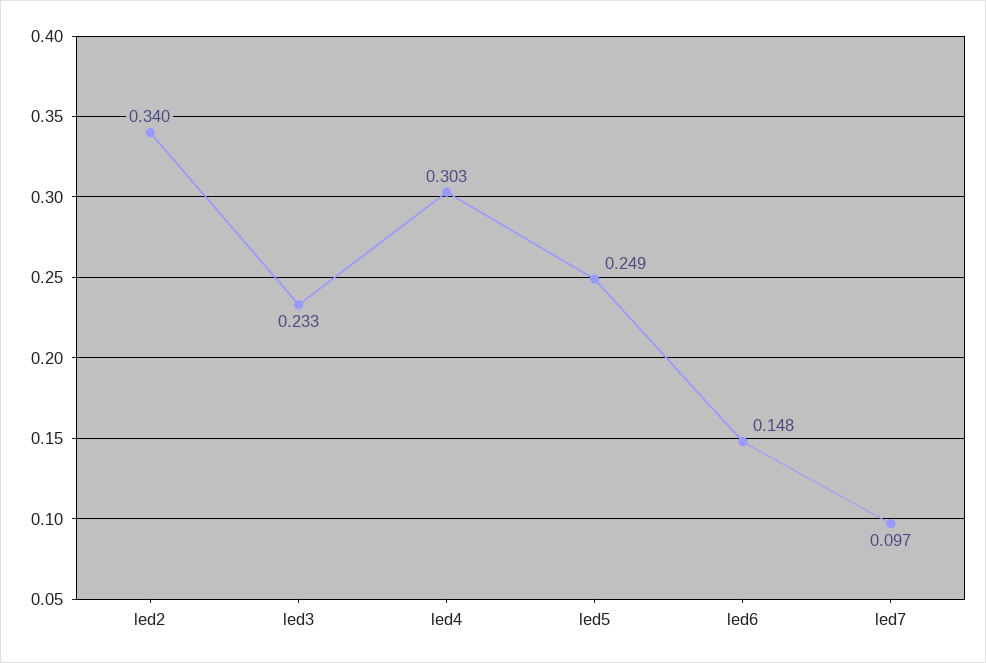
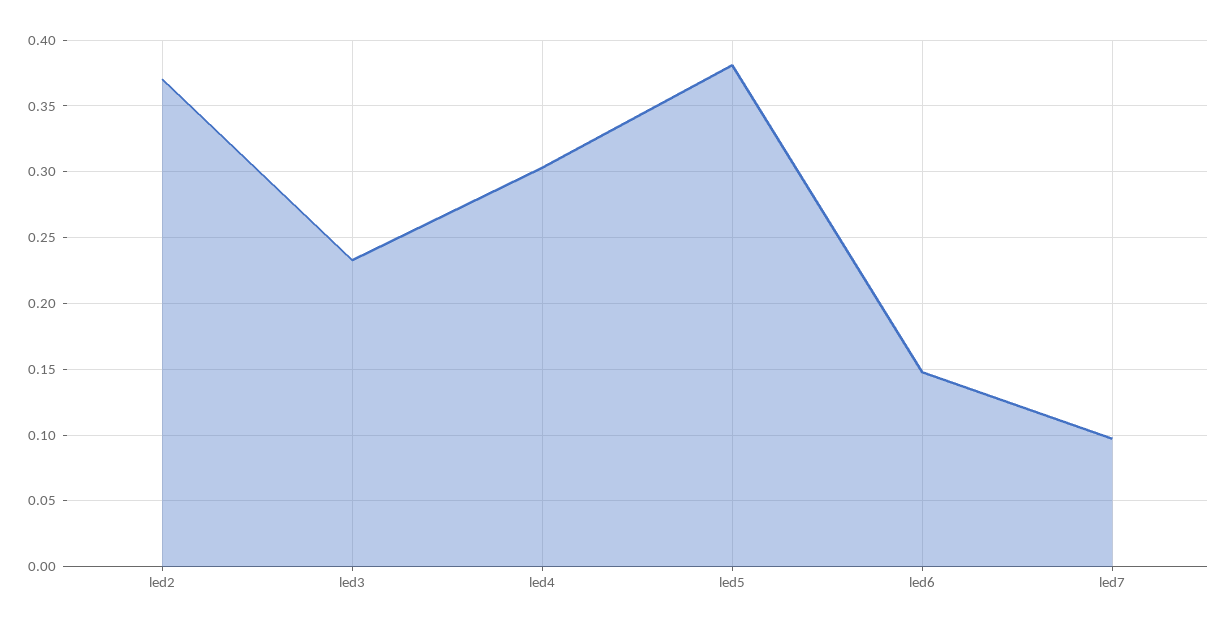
led2: 0.34 -> 0.37
led5: 0.249 -> 0.38

